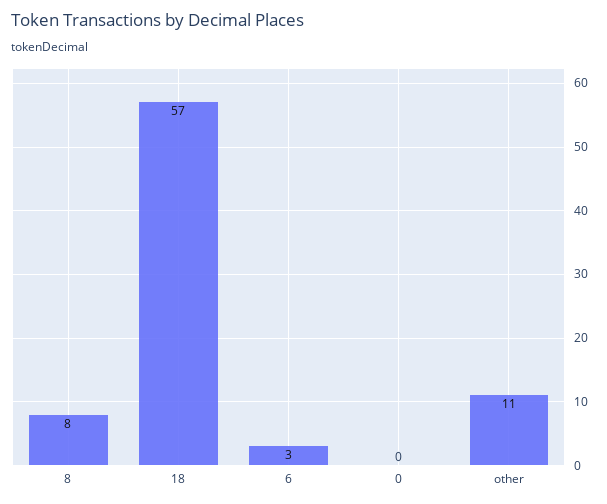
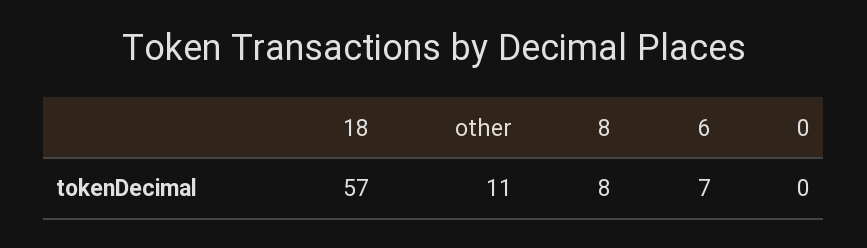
6: 3 -> 7

